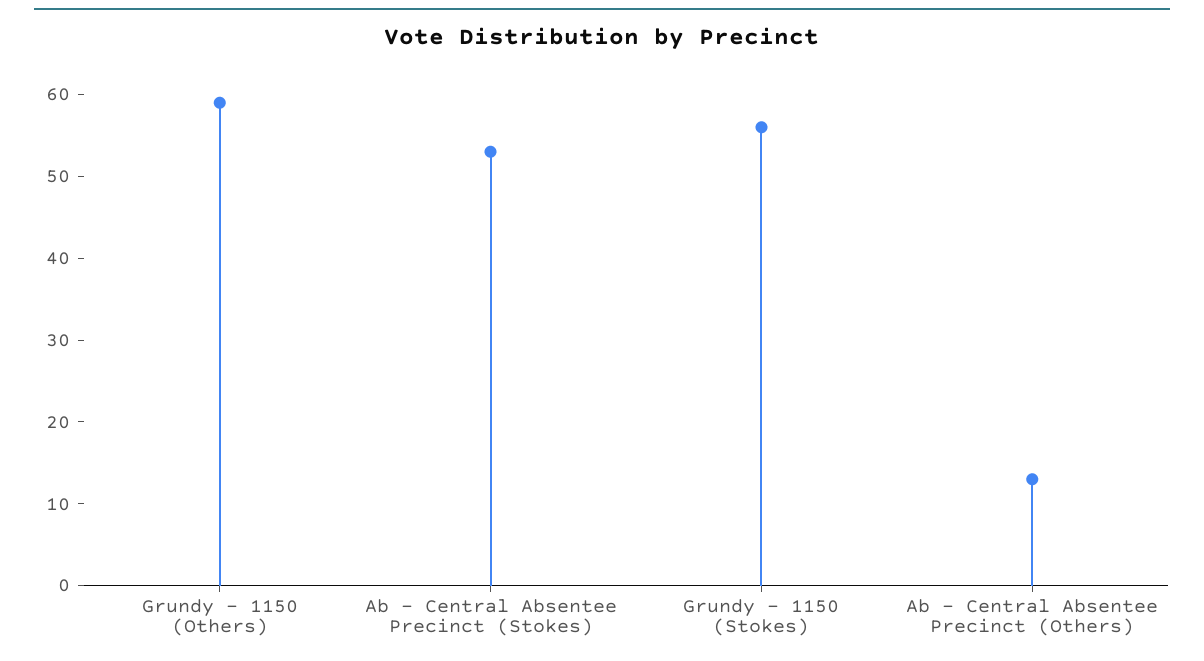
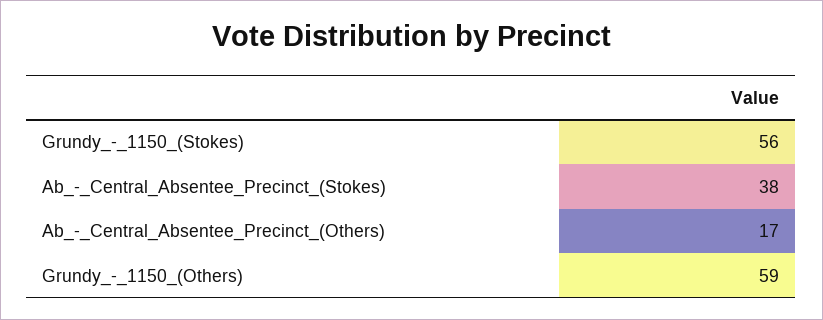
Ab - Central Absentee Precinct (Stokes): 53 -> 38
Ab - Central Absentee Precinct (Others): 13 -> 17

